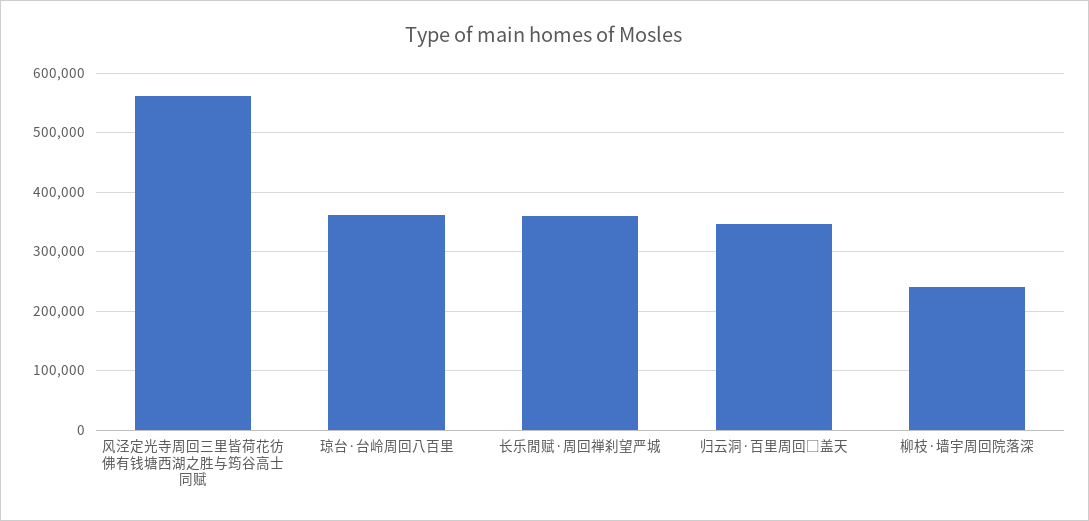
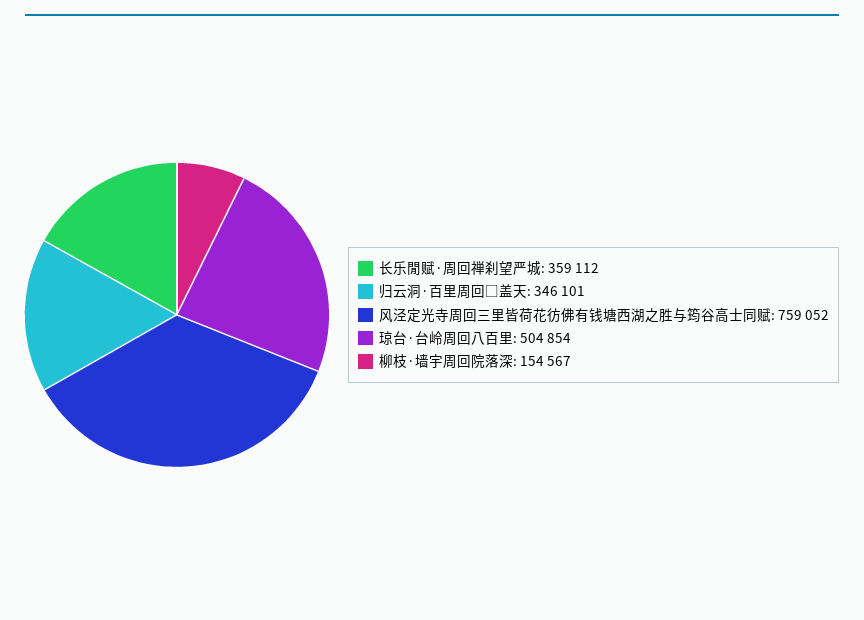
风泾定光寺周回三里皆荷花彷佛有钱塘西湖之胜与筠谷高士同赋: 560000 -> 759052
琼台·台岭周回八百里: 360000 -> 504854
柳枝·墙宇周回院落深: 240000 -> 154567

